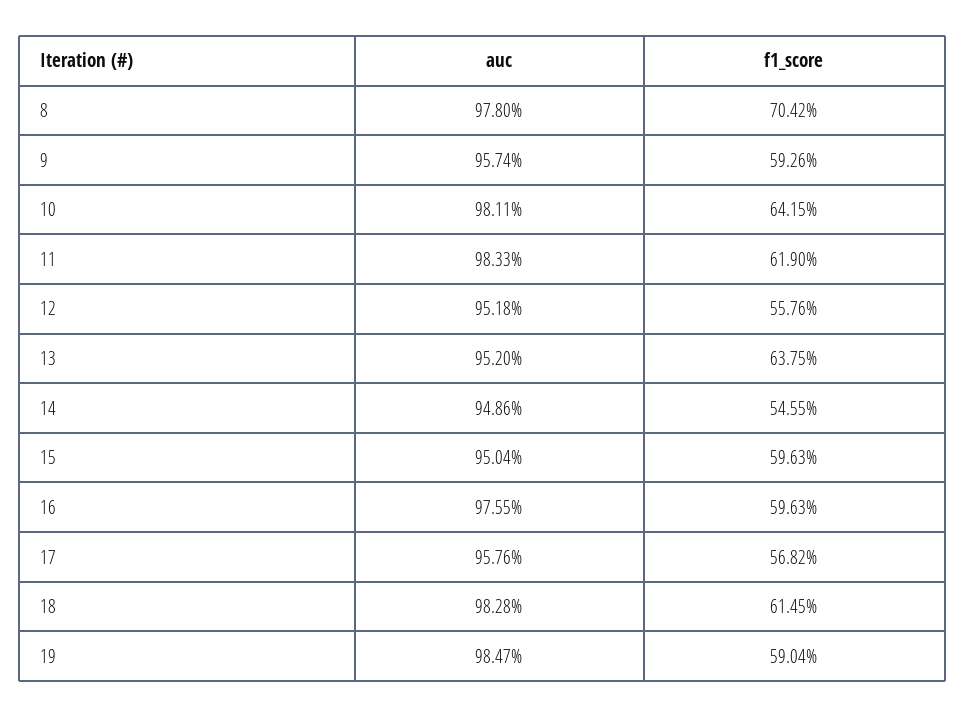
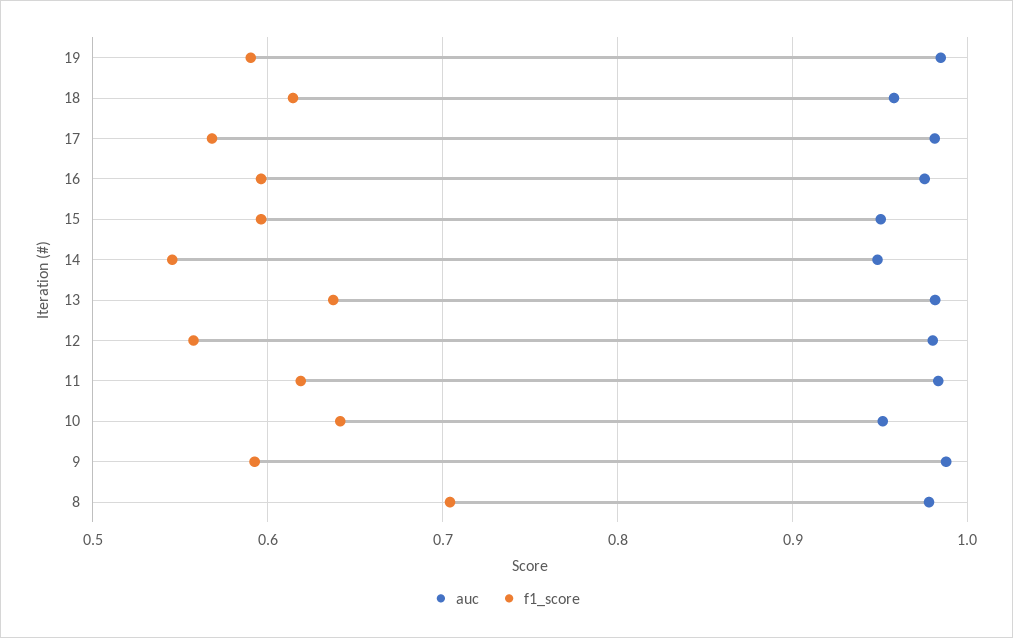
auc, 9: 0.9574 -> 0.99
auc, 10: 0.9811 -> 0.95
auc, 12: 0.9518 -> 0.98
auc, 13: 0.952 -> 0.98
auc, 17: 0.9576 -> 0.98
auc, 18: 0.9828 -> 0.96

